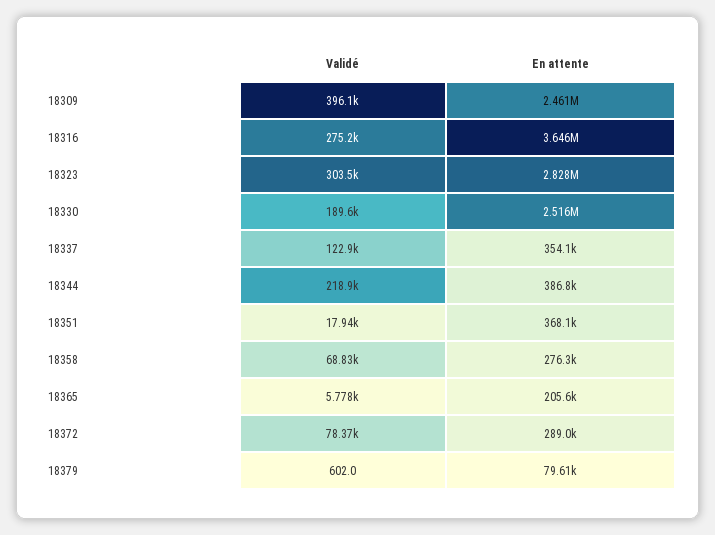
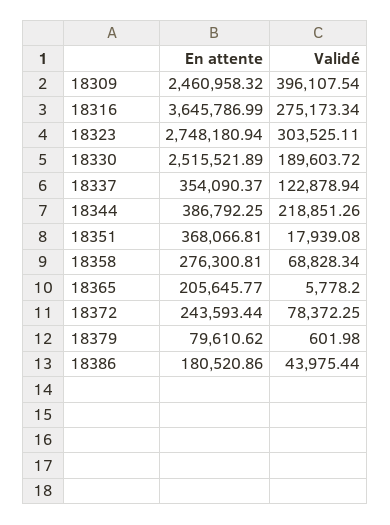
En attente, 18323: 2828000 -> 2748180.94
En attente, 18372: 289000 -> 243593.44
En attente, 18386: none -> 180520.86
Validé, 18386: none -> 43975.44

